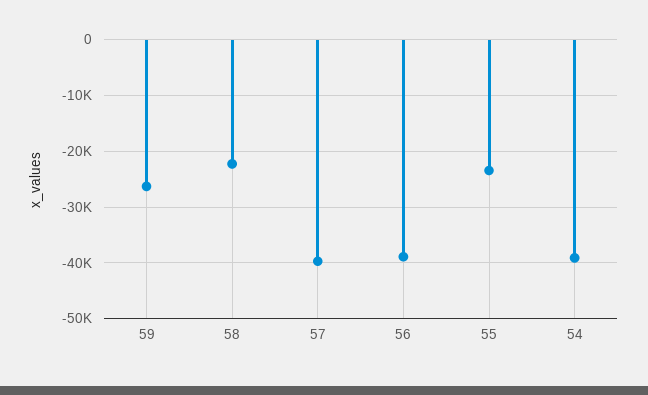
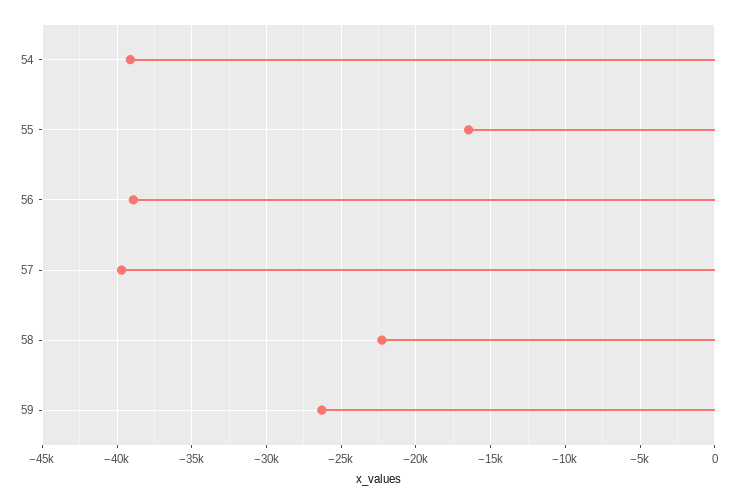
55: -24000 -> -16500

